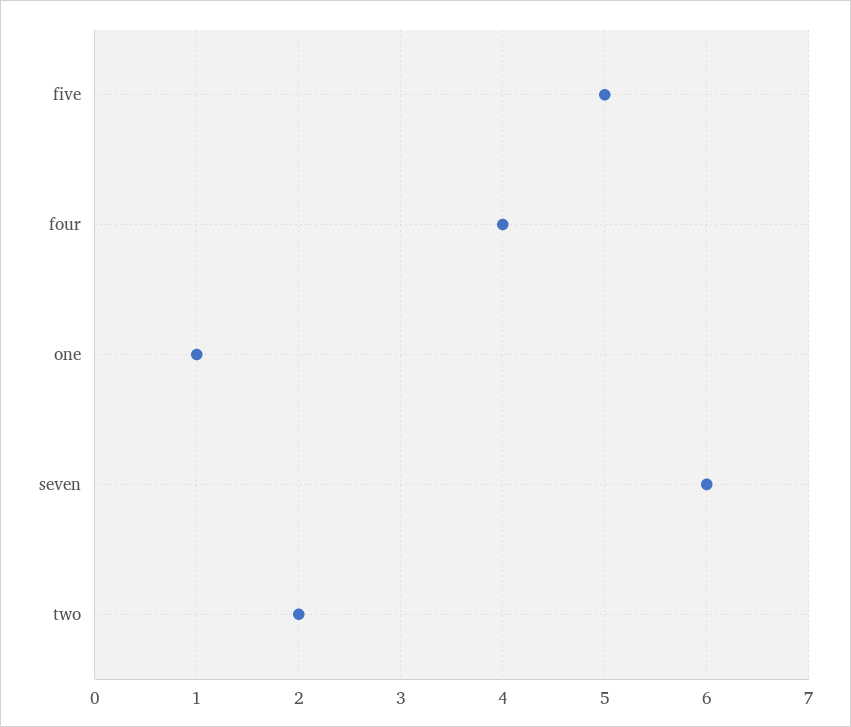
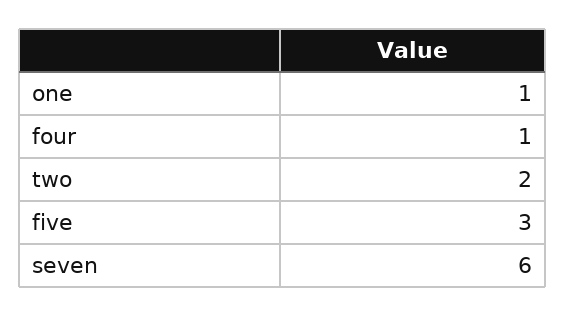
five: 5 -> 3
four: 4 -> 1

